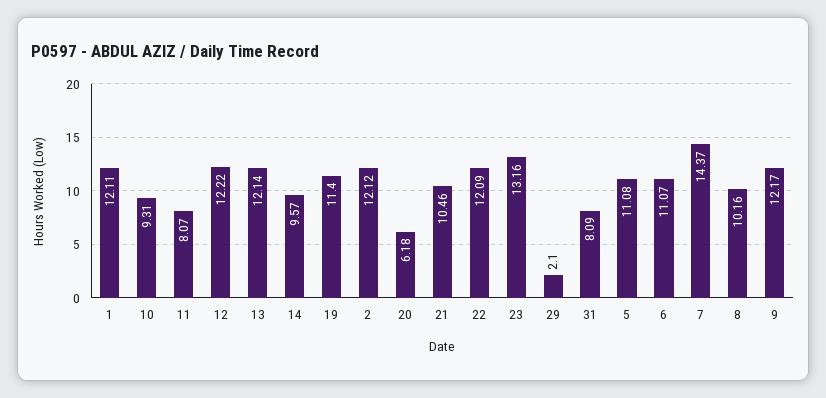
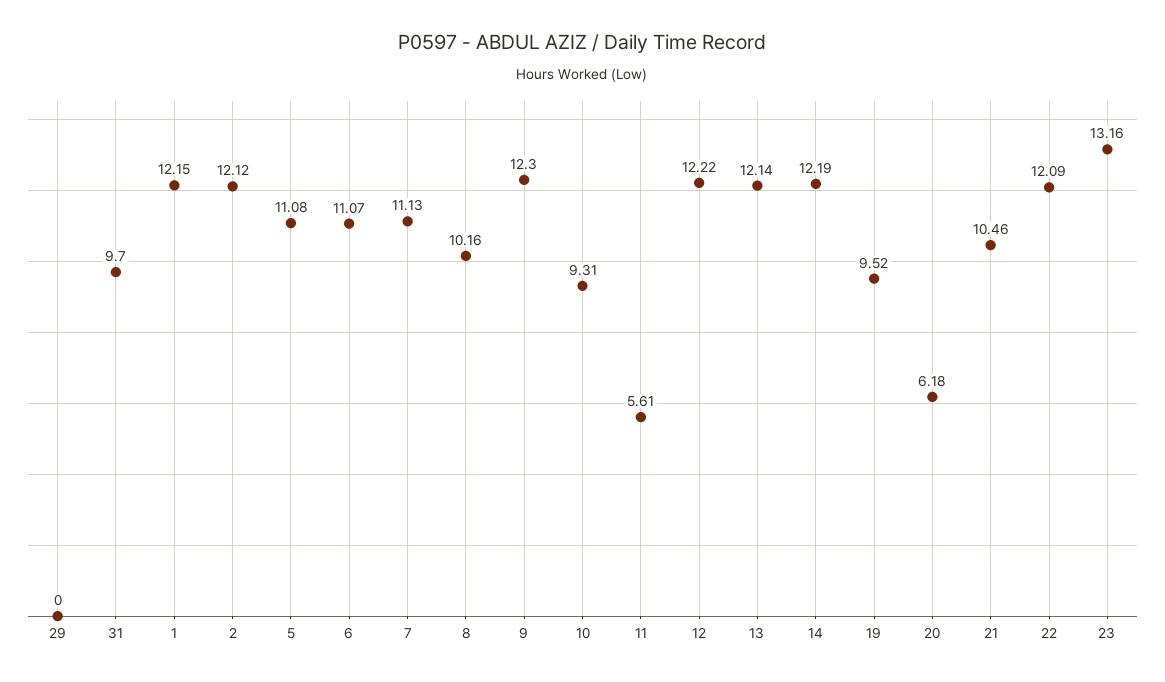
1: 12.11 -> 12.15
11: 8.07 -> 5.61
14: 9.57 -> 12.19
19: 11.4 -> 9.52
29: 2.1 -> 0
31: 8.09 -> 9.7
7: 14.37 -> 11.13
9: 12.17 -> 12.3

